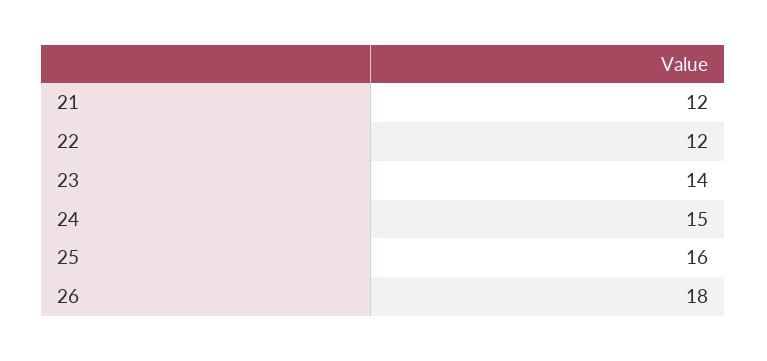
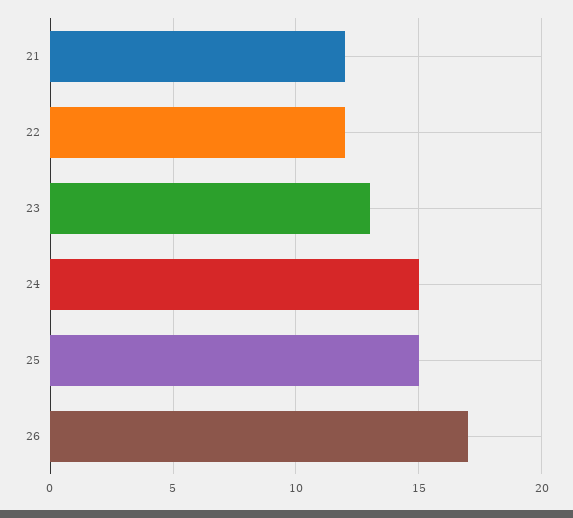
23: 14 -> 13
25: 16 -> 15
26: 18 -> 17

